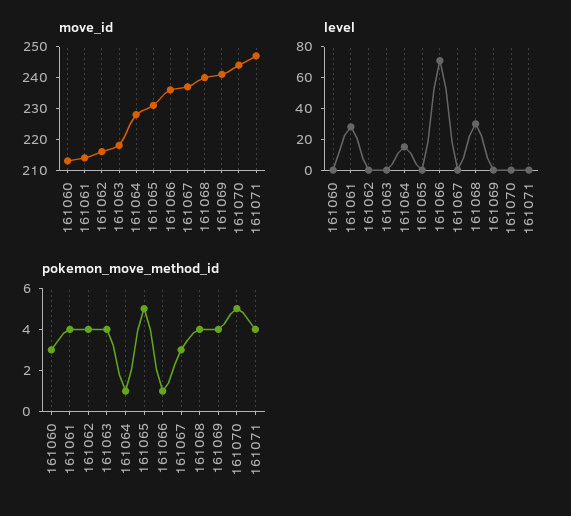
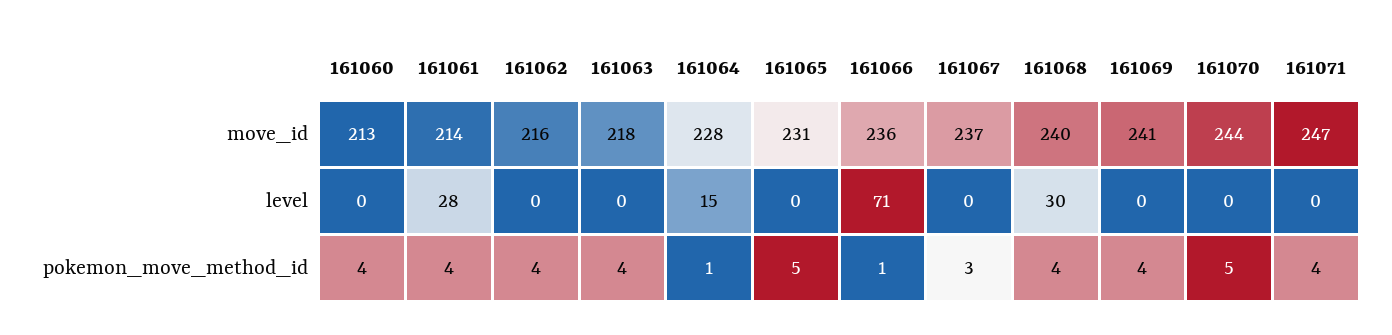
pokemon_move_method_id, 161060: 3 -> 4

